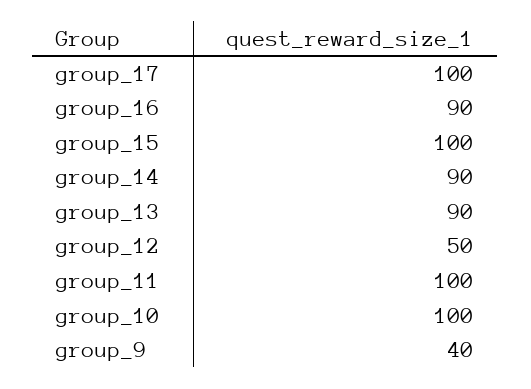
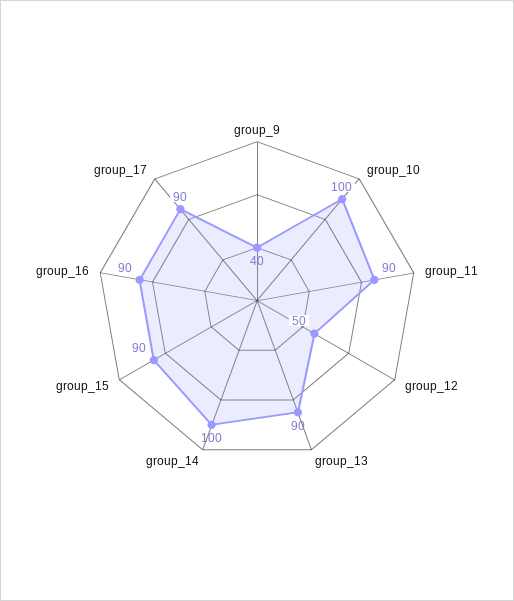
group_17: 100 -> 90
group_15: 100 -> 90
group_14: 90 -> 100
group_11: 100 -> 90

